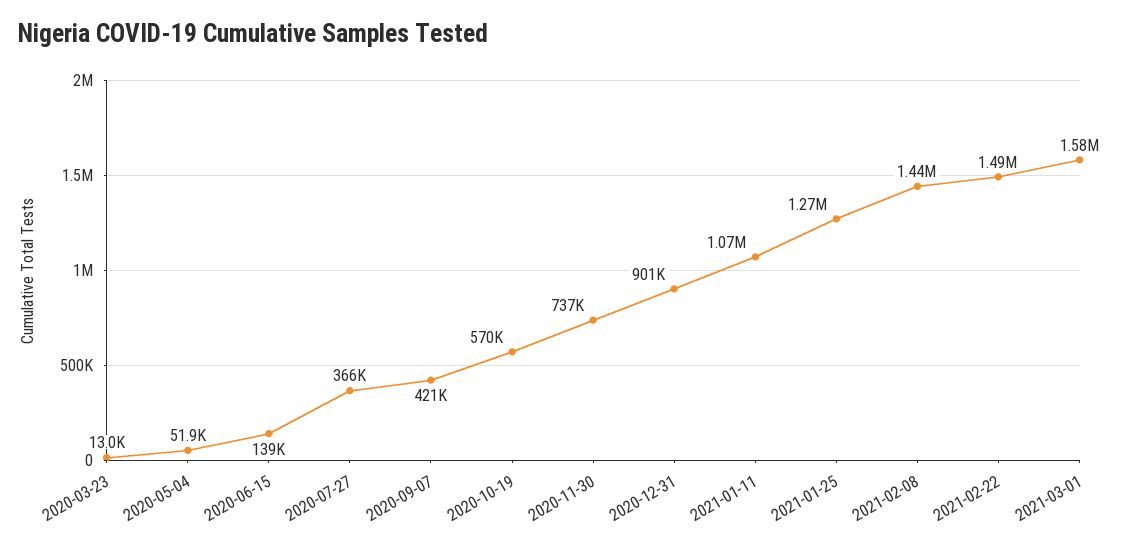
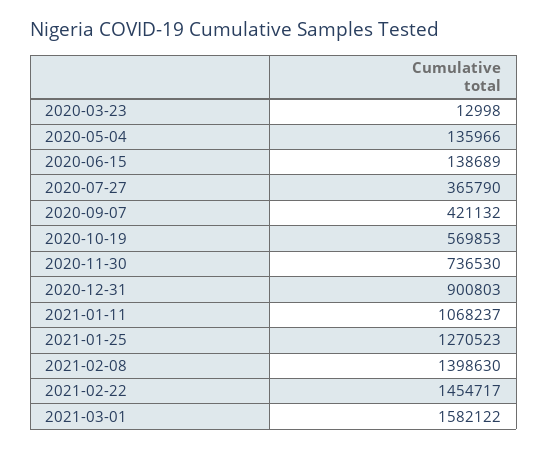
2020-05-04: 51900 -> 135966
2021-02-08: 1440000 -> 1398630
2021-02-22: 1490000 -> 1454717

